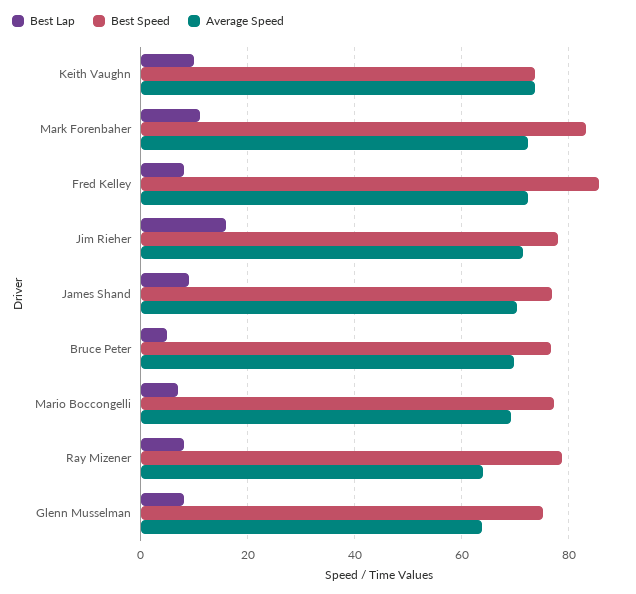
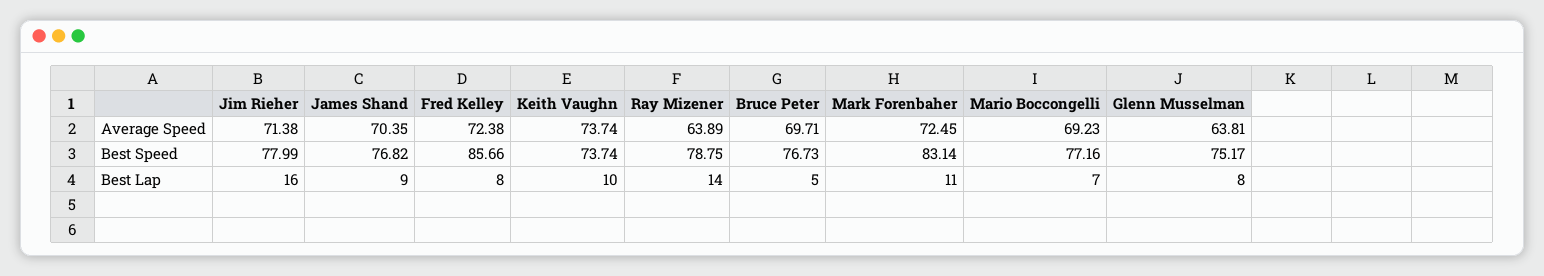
Best Lap, Ray Mizener: 8 -> 14

